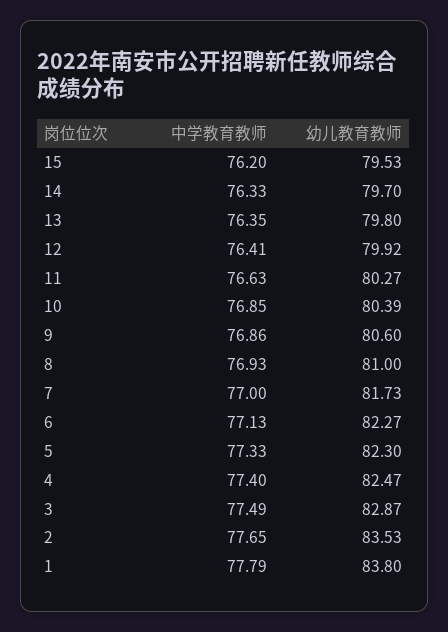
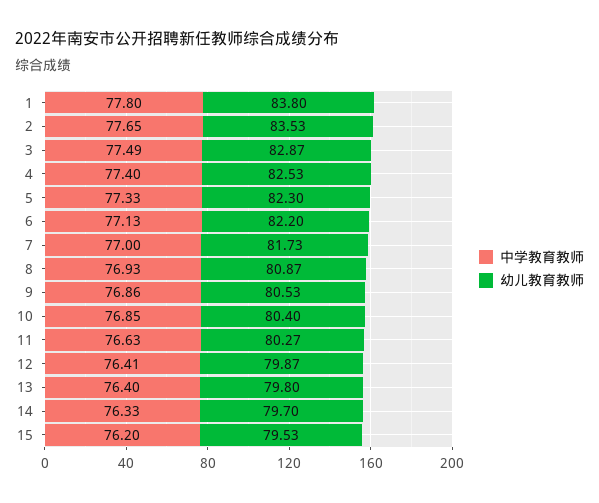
中学教育教师, 13: 76.35 -> 76.4
幼儿教育教师, 12: 79.92 -> 79.87
幼儿教育教师, 10: 80.39 -> 80.4
幼儿教育教师, 9: 80.6 -> 80.53
幼儿教育教师, 8: 81 -> 80.87
幼儿教育教师, 6: 82.27 -> 82.2
幼儿教育教师, 4: 82.47 -> 82.53
中学教育教师, 1: 77.79 -> 77.8

